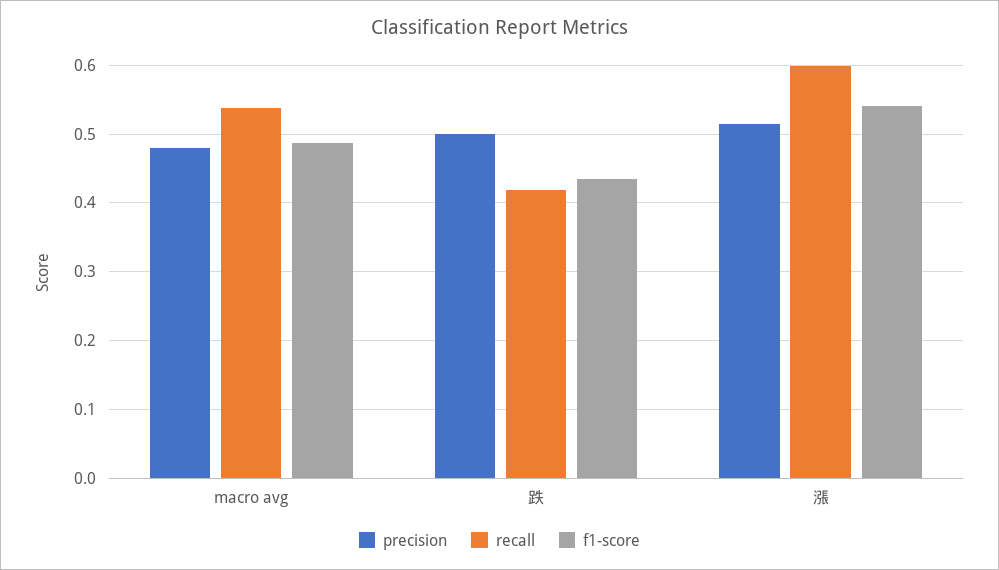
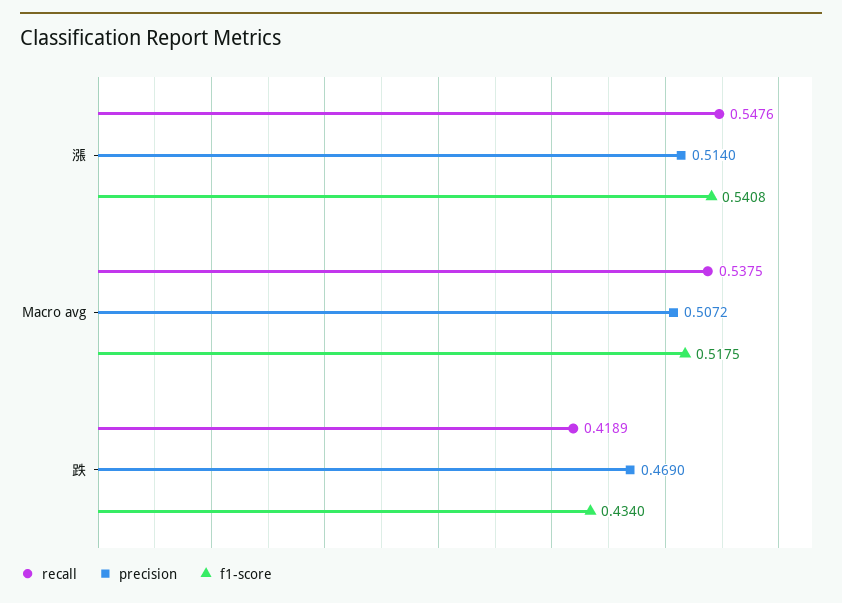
precision, macro avg: 0.48 -> 0.5072
f1-score, macro avg: 0.49 -> 0.5175
precision, 跌: 0.5 -> 0.469
recall, 漲: 0.6 -> 0.5476

